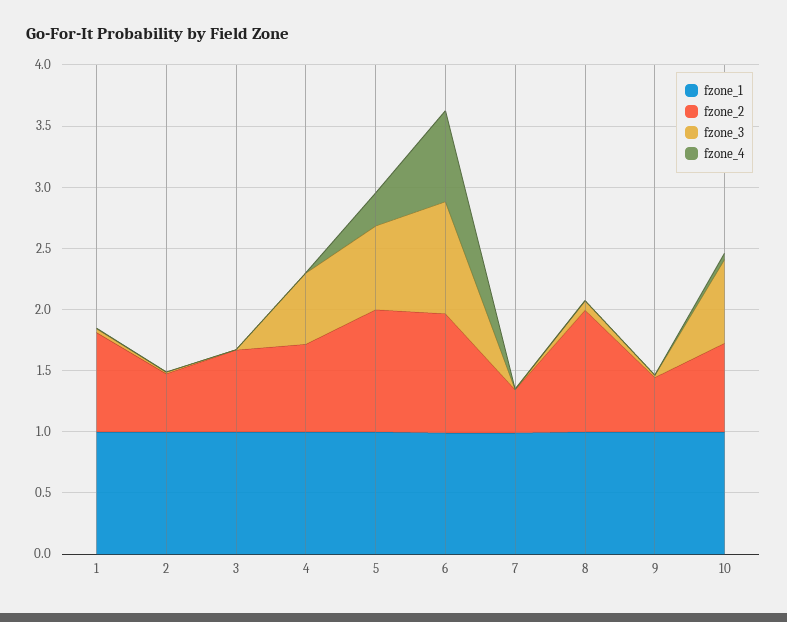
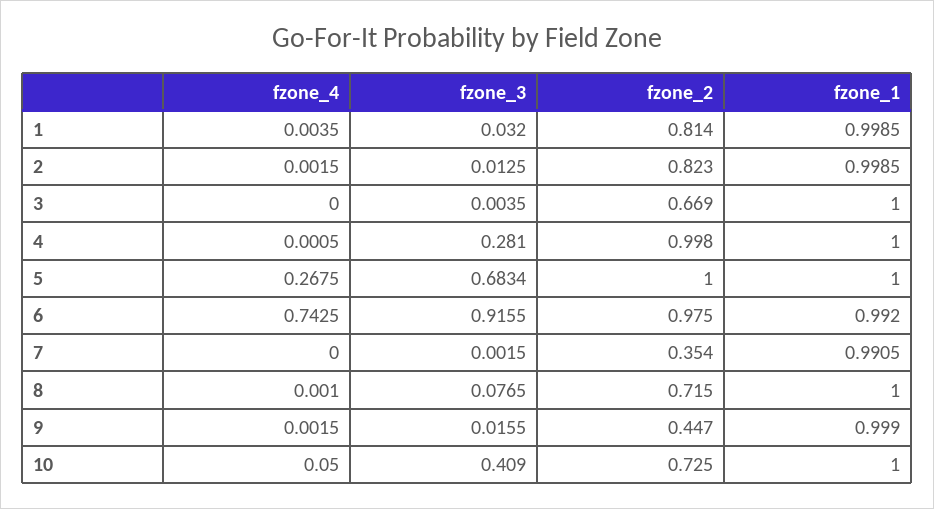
fzone_2, 2: 0.5 -> 0.823
fzone_2, 4: 0.7 -> 0.998
fzone_3, 4: 0.6 -> 0.281
fzone_2, 8: 1 -> 0.715
fzone_3, 10: 0.7 -> 0.409

